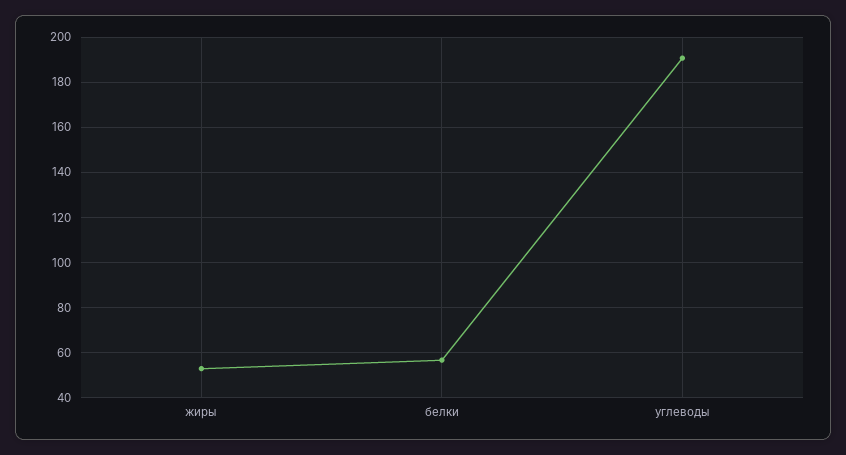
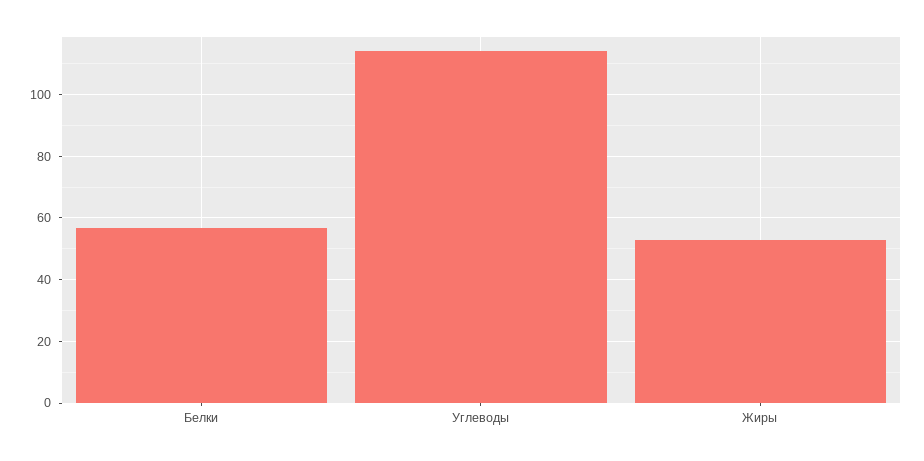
углеводы: 190 -> 114

